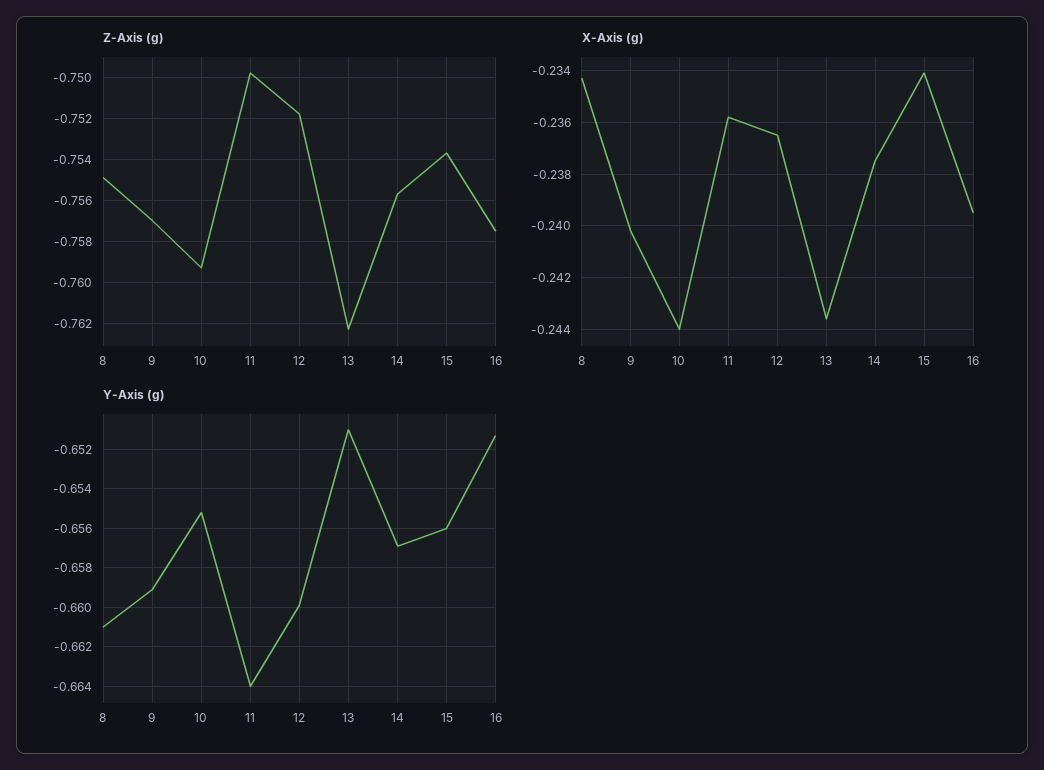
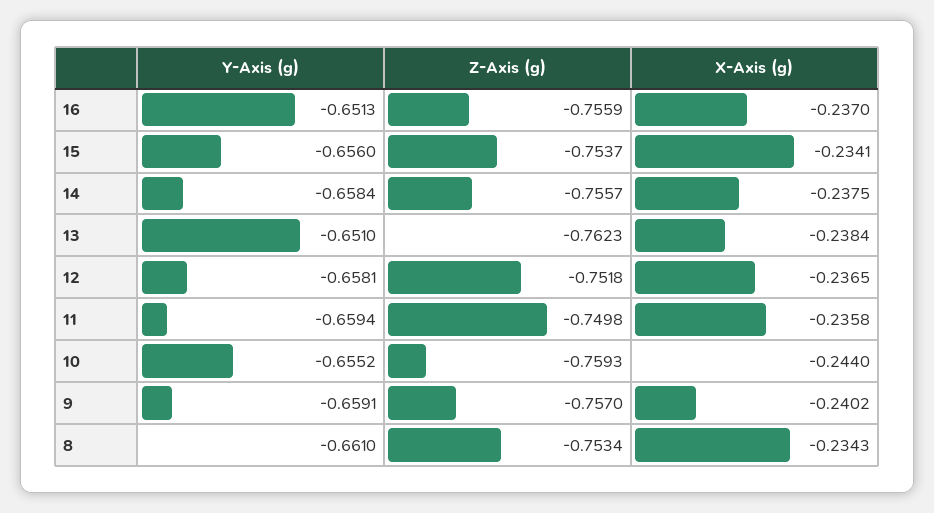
Z-Axis (g), 8: -0.755 -> -0.7534
Z-Axis (g), 16: -0.7575 -> -0.7559
X-Axis (g), 13: -0.2435 -> -0.2384
X-Axis (g), 16: -0.2395 -> -0.237
Y-Axis (g), 11: -0.664 -> -0.6594
Y-Axis (g), 12: -0.66 -> -0.6581
Y-Axis (g), 14: -0.657 -> -0.6584

